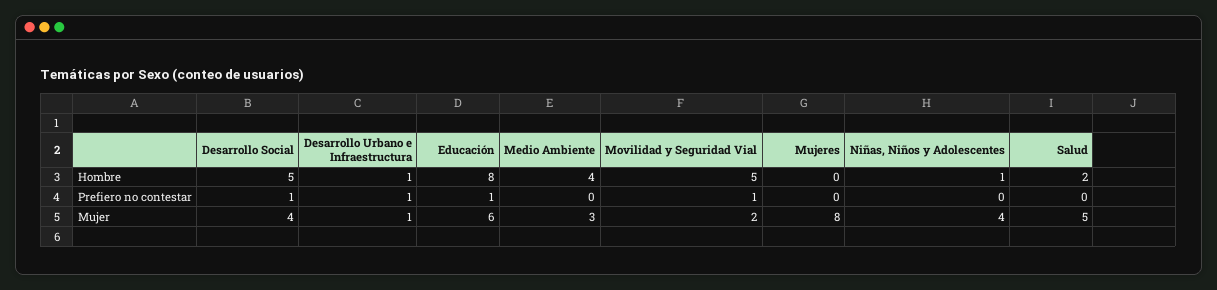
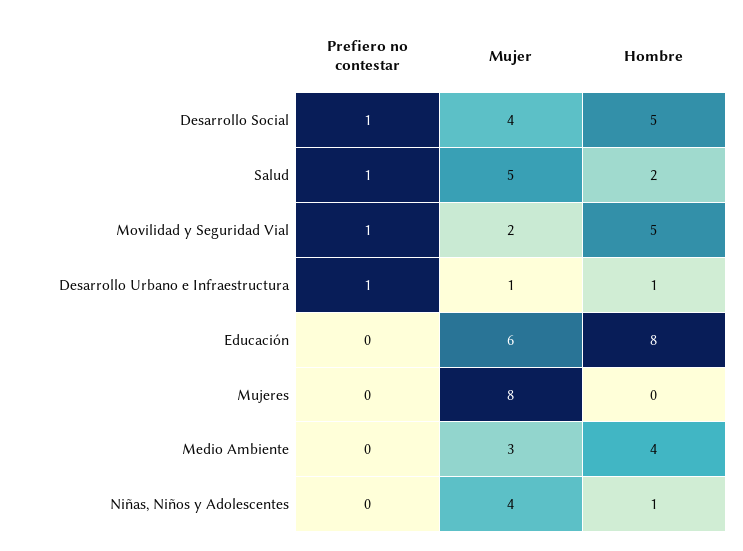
Educación, Prefiero no contestar: 1 -> 0
Salud, Prefiero no contestar: 0 -> 1

